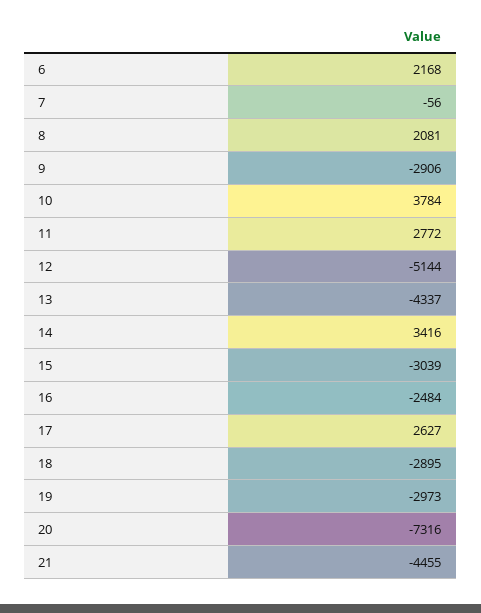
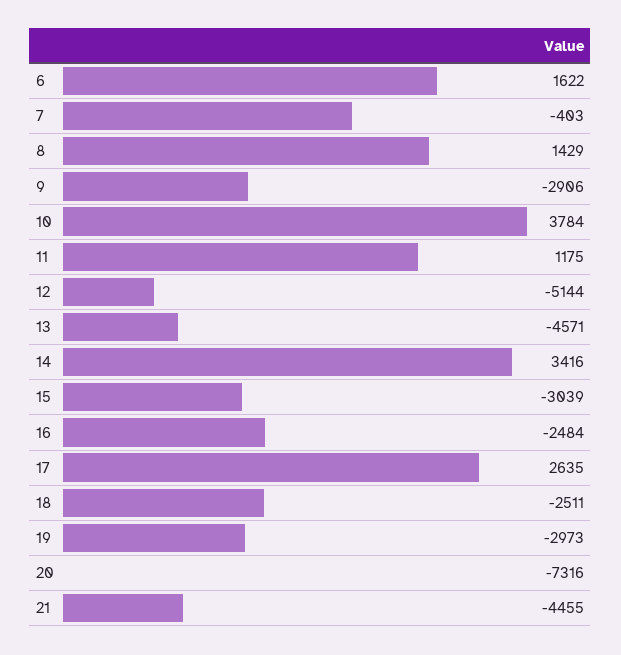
6: 2168 -> 1622
7: -56 -> -403
8: 2081 -> 1429
11: 2772 -> 1175
13: -4337 -> -4571
17: 2627 -> 2635
18: -2895 -> -2511

